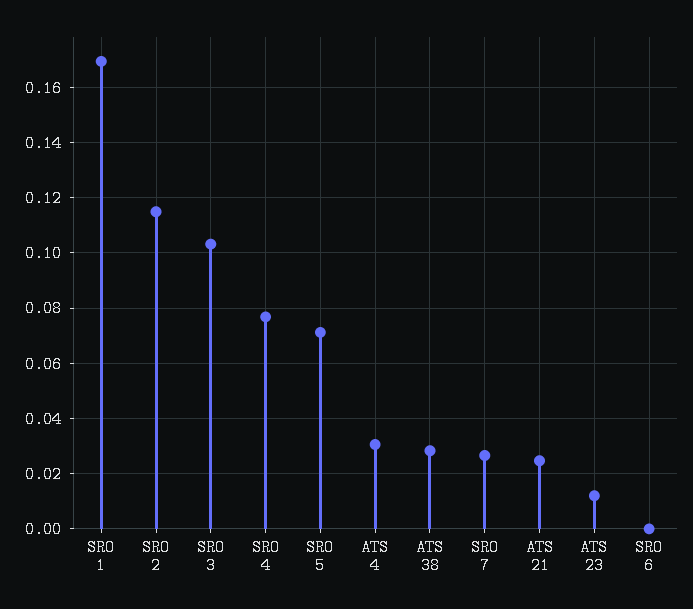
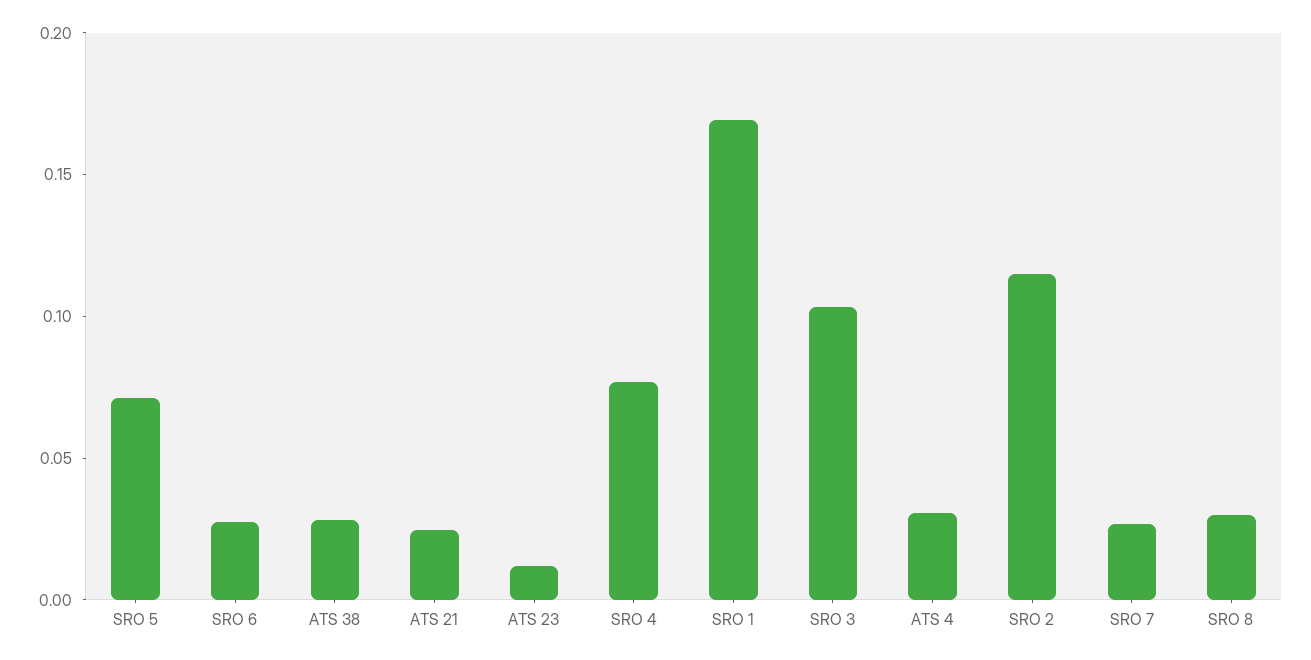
SRO 6: 0 -> 0.03
SRO 8: none -> 0.03

